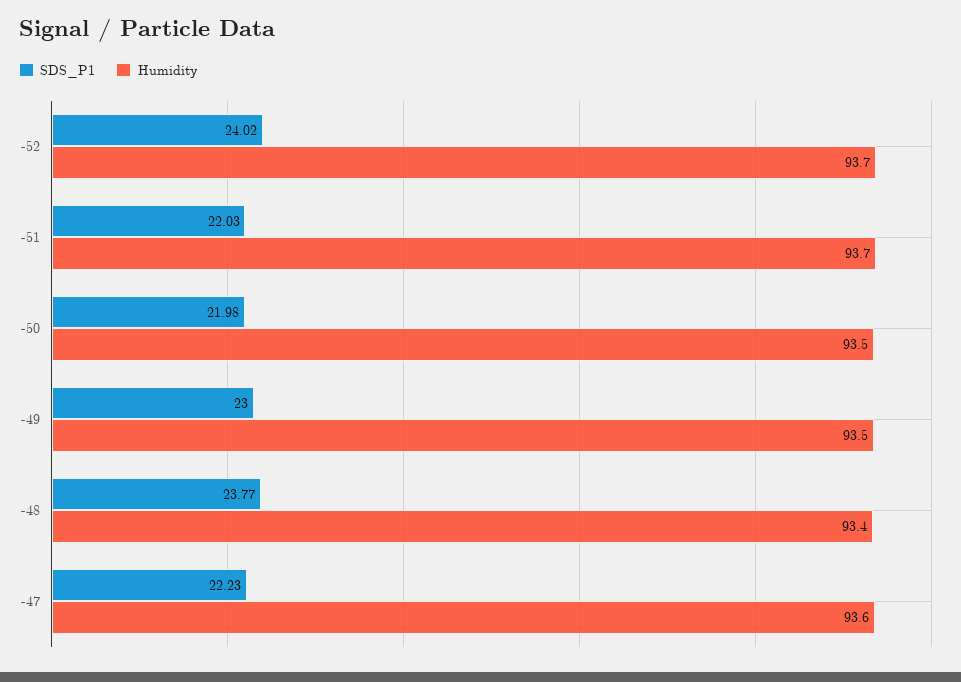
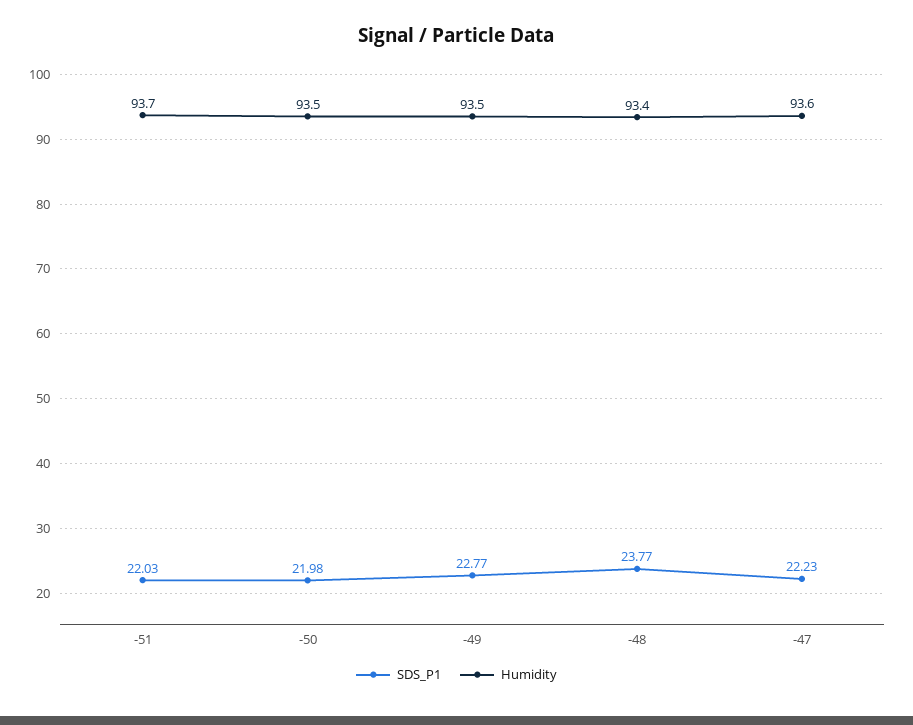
SDS_P1, -52: 24.02 -> none
Humidity, -52: 93.7 -> none
SDS_P1, -49: 23 -> 22.77

